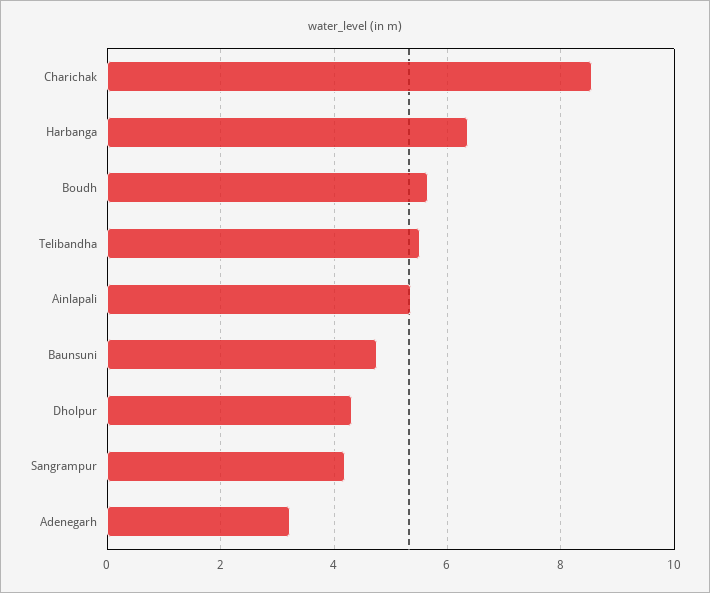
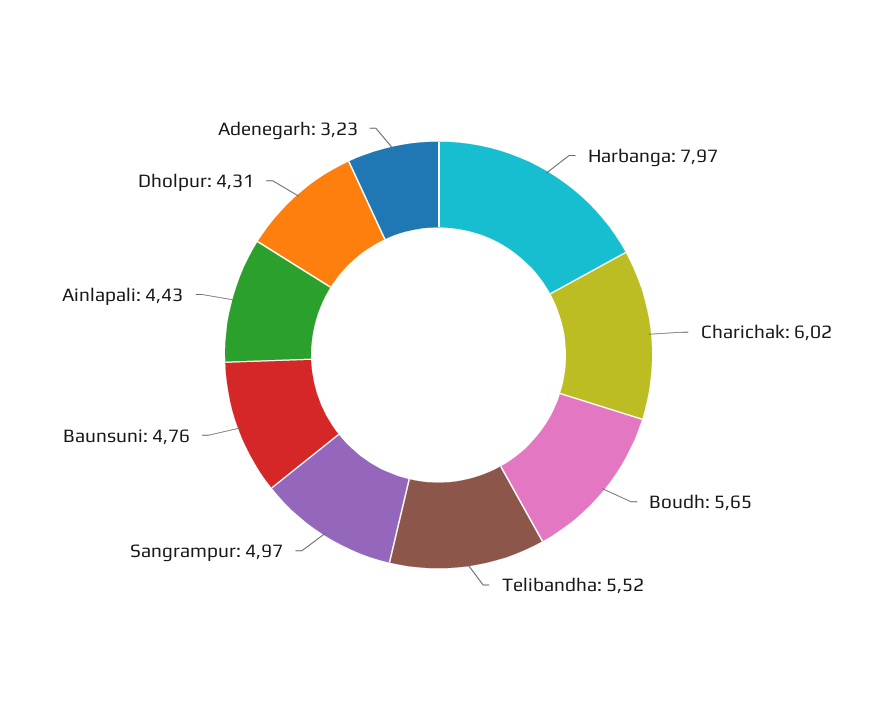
Charichak: 8.6 -> 6.02
Harbanga: 6.4 -> 7.97
Ainlapali: 5.4 -> 4.43
Sangrampur: 4.2 -> 4.97

